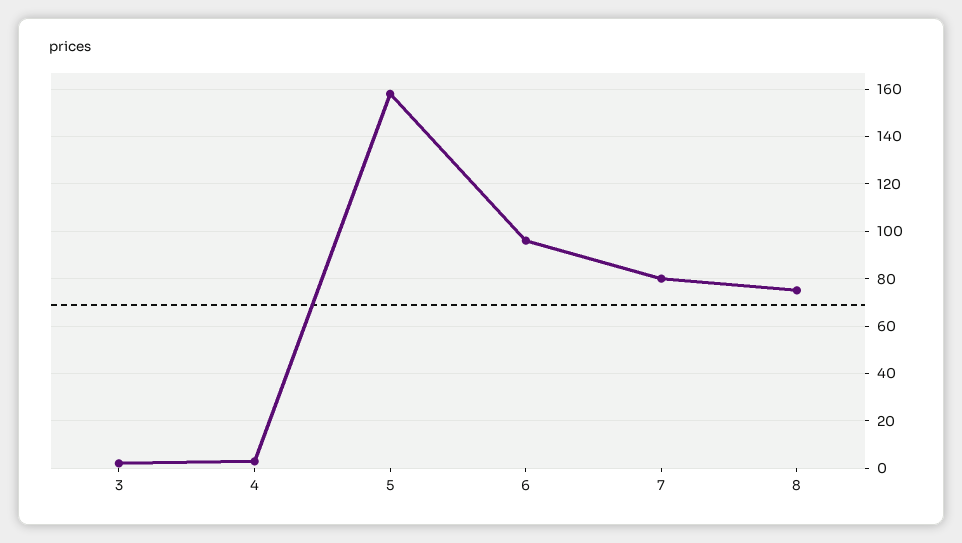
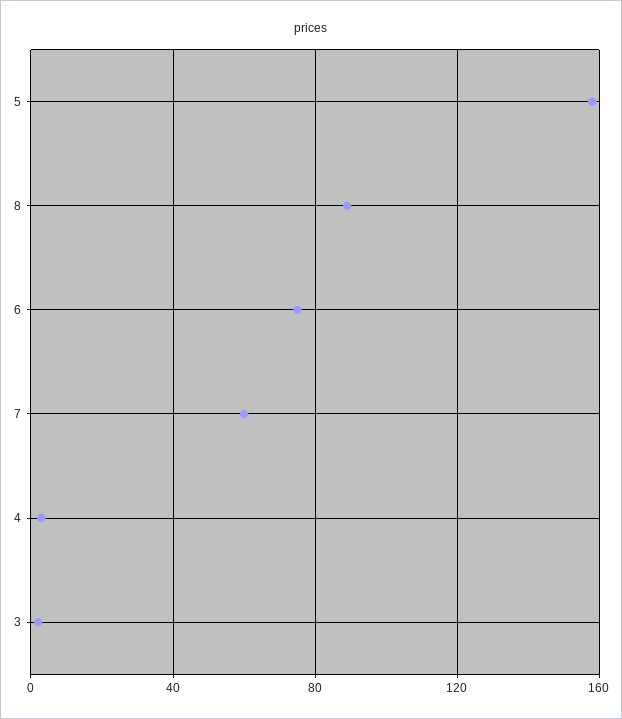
6: 95 -> 75
7: 80 -> 60
8: 75 -> 90

